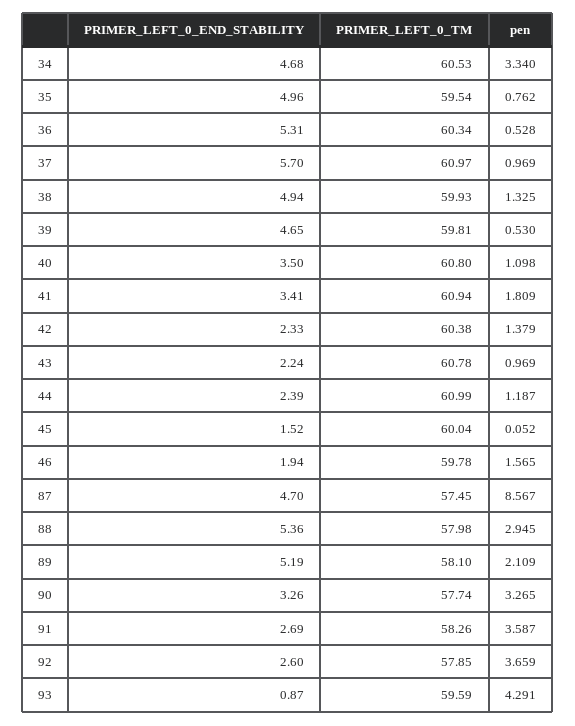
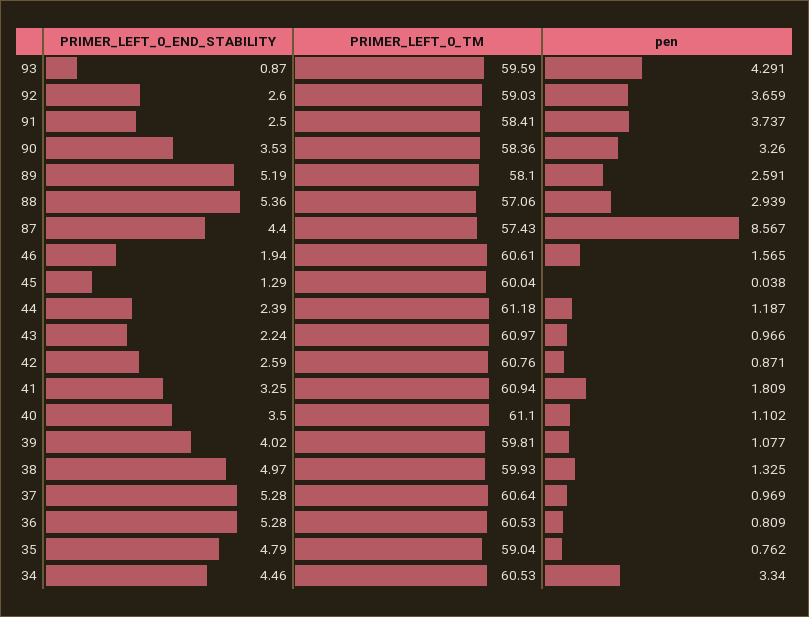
PRIMER_LEFT_0_END_STABILITY, 34: 4.68 -> 4.46
PRIMER_LEFT_0_END_STABILITY, 35: 4.96 -> 4.79
PRIMER_LEFT_0_TM, 35: 59.54 -> 59.04
PRIMER_LEFT_0_END_STABILITY, 36: 5.31 -> 5.28
PRIMER_LEFT_0_TM, 36: 60.34 -> 60.53
pen, 36: 0.528 -> 0.809
PRIMER_LEFT_0_END_STABILITY, 37: 5.7 -> 5.28
PRIMER_LEFT_0_TM, 37: 60.97 -> 60.64
PRIMER_LEFT_0_END_STABILITY, 38: 4.94 -> 4.97
PRIMER_LEFT_0_END_STABILITY, 39: 4.65 -> 4.02
pen, 39: 0.53 -> 1.077
PRIMER_LEFT_0_TM, 40: 60.8 -> 61.1
pen, 40: 1.098 -> 1.102
PRIMER_LEFT_0_END_STABILITY, 41: 3.41 -> 3.25
PRIMER_LEFT_0_END_STABILITY, 42: 2.33 -> 2.59
PRIMER_LEFT_0_TM, 42: 60.38 -> 60.76
pen, 42: 1.379 -> 0.871
PRIMER_LEFT_0_TM, 43: 60.78 -> 60.97
pen, 43: 0.969 -> 0.966
PRIMER_LEFT_0_TM, 44: 60.99 -> 61.18
PRIMER_LEFT_0_END_STABILITY, 45: 1.52 -> 1.29
pen, 45: 0.052 -> 0.038
PRIMER_LEFT_0_TM, 46: 59.78 -> 60.61
PRIMER_LEFT_0_END_STABILITY, 87: 4.7 -> 4.4
PRIMER_LEFT_0_TM, 87: 57.45 -> 57.43
PRIMER_LEFT_0_TM, 88: 57.98 -> 57.06
pen, 88: 2.945 -> 2.939
pen, 89: 2.109 -> 2.591
PRIMER_LEFT_0_END_STABILITY, 90: 3.26 -> 3.53
PRIMER_LEFT_0_TM, 90: 57.74 -> 58.36
pen, 90: 3.265 -> 3.26
PRIMER_LEFT_0_END_STABILITY, 91: 2.69 -> 2.5
PRIMER_LEFT_0_TM, 91: 58.26 -> 58.41
pen, 91: 3.587 -> 3.737
PRIMER_LEFT_0_TM, 92: 57.85 -> 59.03

